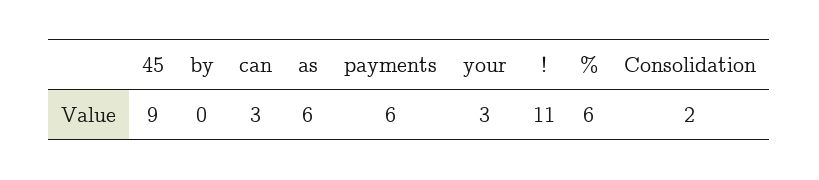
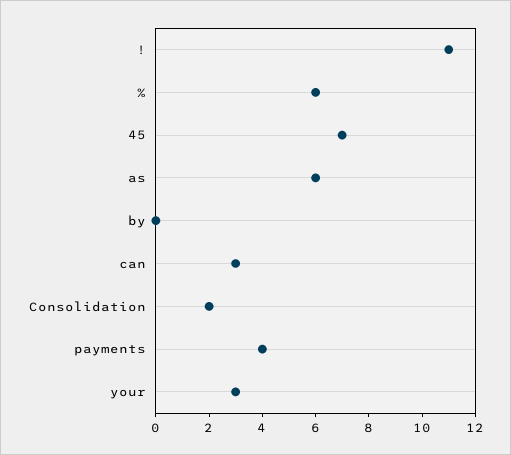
45: 9 -> 7
payments: 6 -> 4

